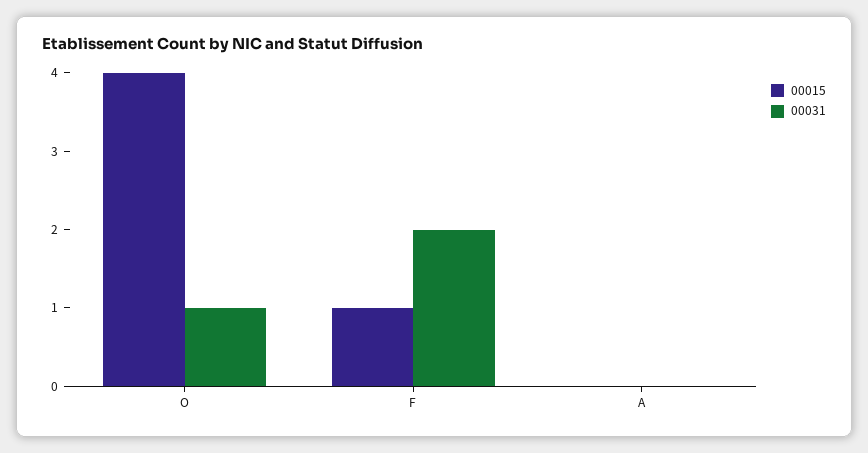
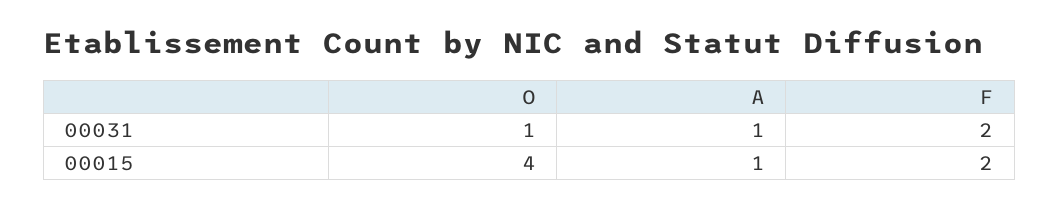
00015, F: 1 -> 2
00015, A: 0 -> 1
00031, A: 0 -> 1

